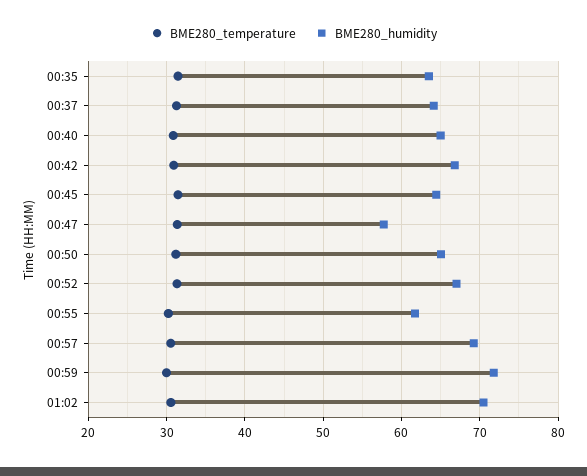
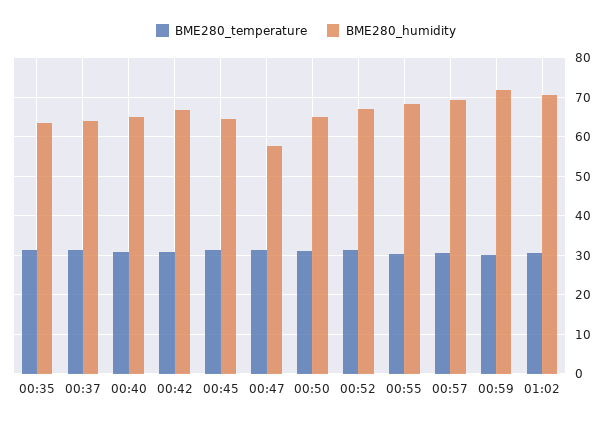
BME280_humidity, 00:55: 62 -> 68

